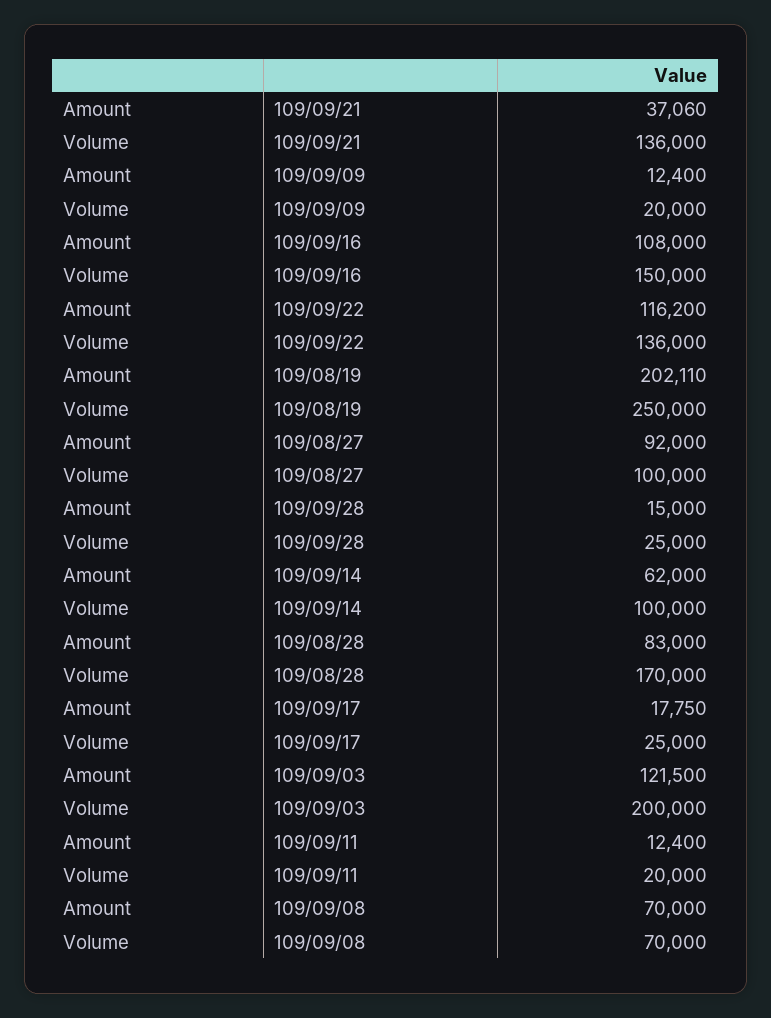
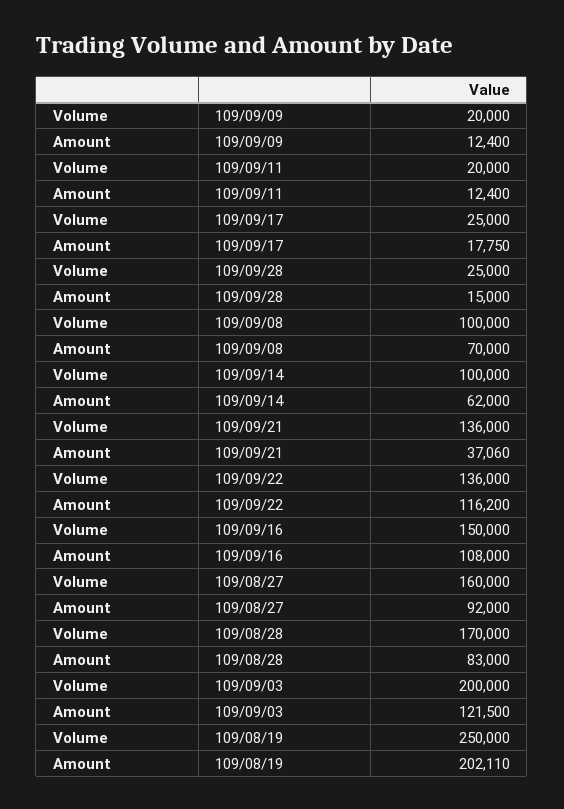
Volume, 109/08/27: 100000 -> 160000
Volume, 109/09/08: 70000 -> 100000

